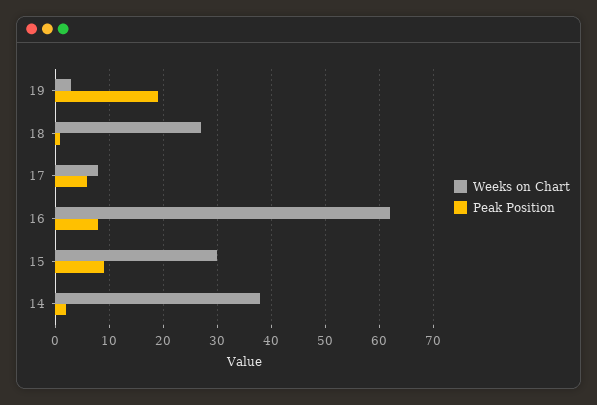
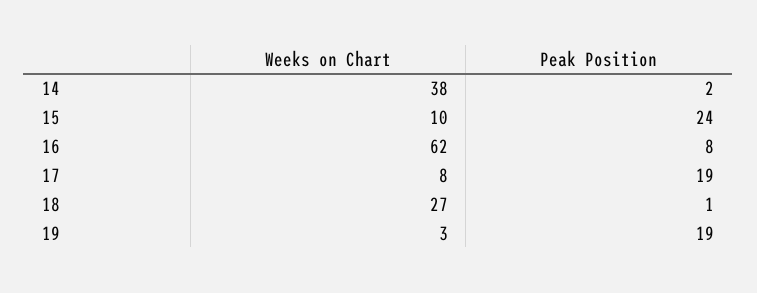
Peak Position, 17: 5 -> 19
Weeks on Chart, 15: 30 -> 10
Peak Position, 15: 10 -> 24

